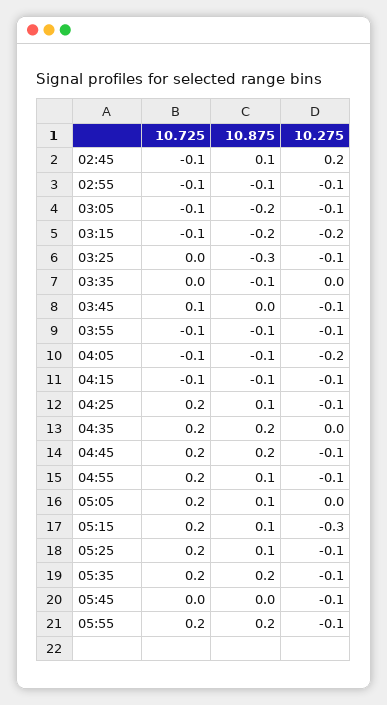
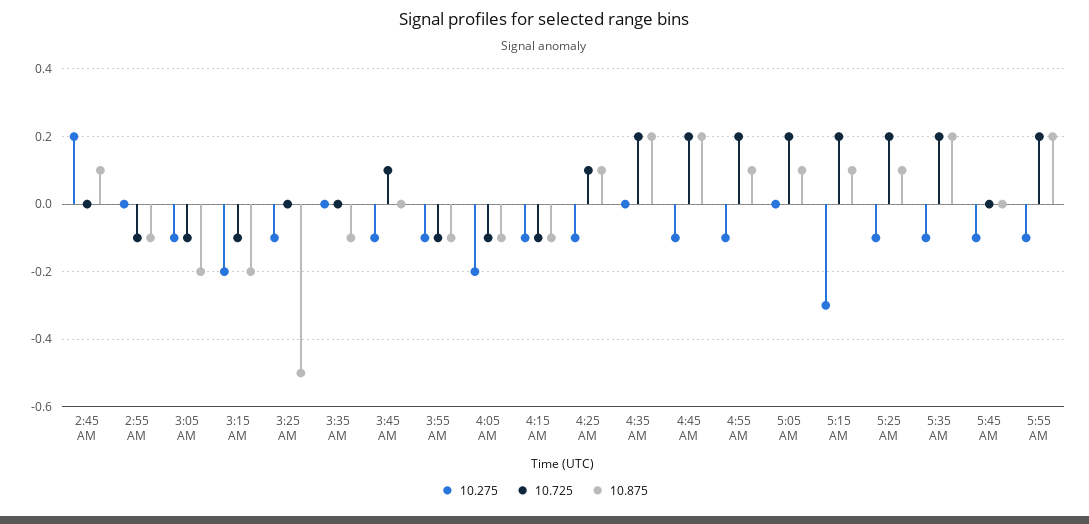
10.725, 02:45: -0.1 -> 0
10.275, 02:55: -0.1 -> 0
10.875, 03:25: -0.3 -> -0.5
10.725, 04:25: 0.2 -> 0.1

